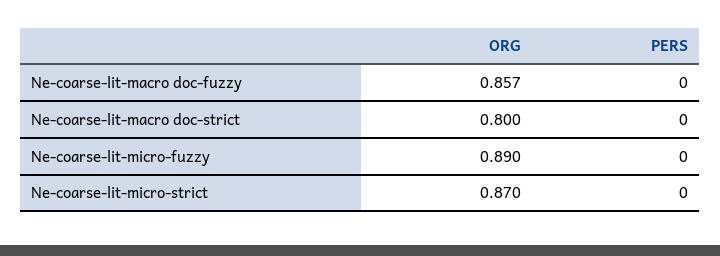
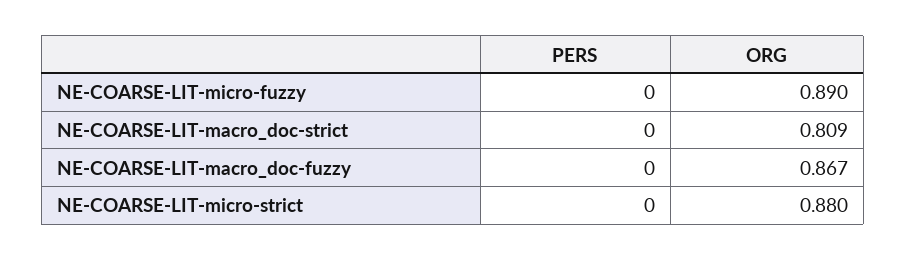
ORG, Ne-coarse-lit-macro doc-fuzzy: 0.857 -> 0.867
ORG, Ne-coarse-lit-macro doc-strict: 0.8 -> 0.809
ORG, Ne-coarse-lit-micro-strict: 0.87 -> 0.88

